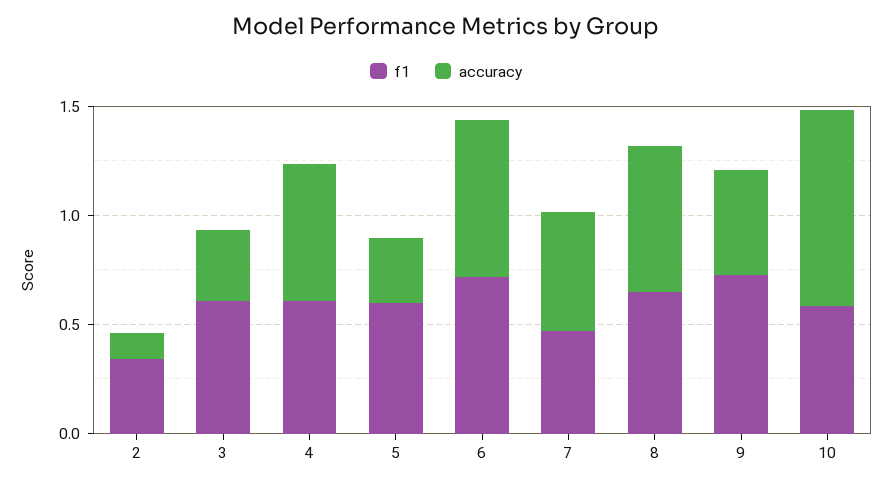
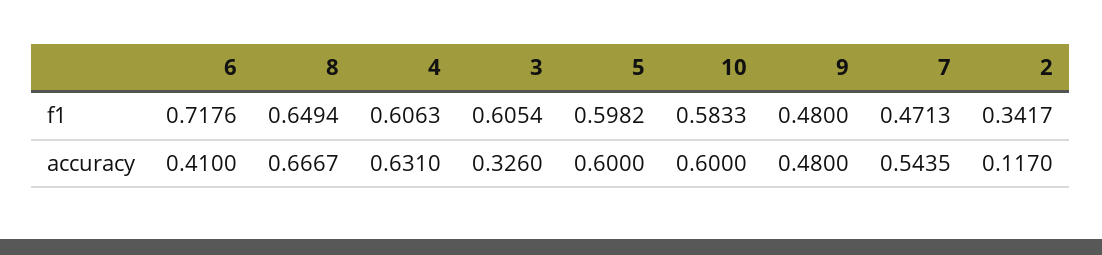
accuracy, 5: 0.3 -> 0.6
accuracy, 6: 0.7 -> 0.41
f1, 9: 0.7 -> 0.48
accuracy, 10: 0.9 -> 0.6

